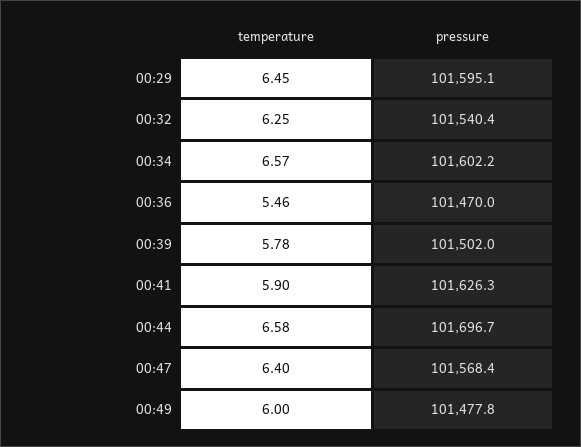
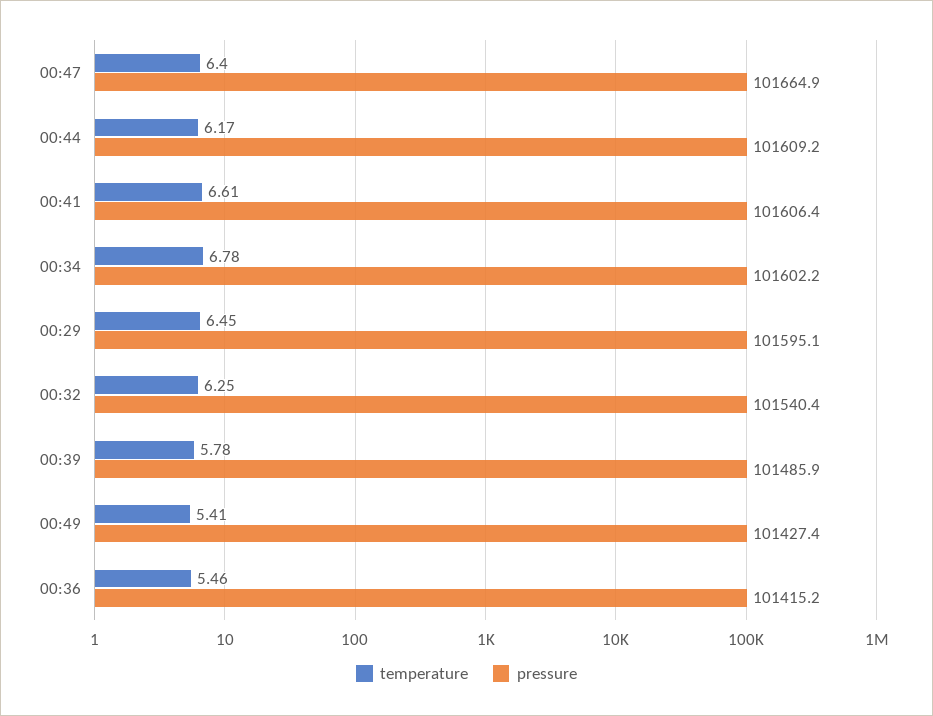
temperature, 00:34: 6.57 -> 6.78
pressure, 00:36: 101470 -> 101415.2
pressure, 00:39: 101502 -> 101485.9
temperature, 00:41: 5.9 -> 6.61
pressure, 00:41: 101626.3 -> 101606.4
temperature, 00:44: 6.58 -> 6.17
pressure, 00:44: 101696.7 -> 101609.2
pressure, 00:47: 101568.4 -> 101664.9
temperature, 00:49: 6 -> 5.41
pressure, 00:49: 101477.8 -> 101427.4

